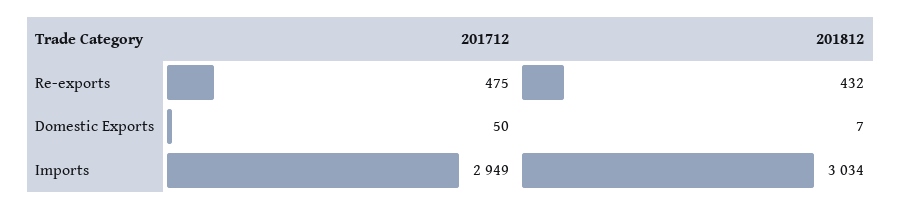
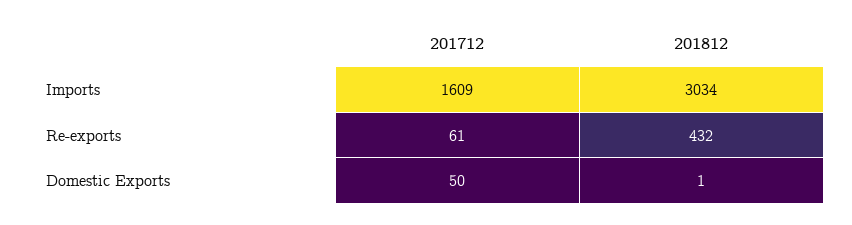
201712, Re-exports: 475 -> 61
201812, Domestic Exports: 7 -> 1
201712, Imports: 2949 -> 1609

